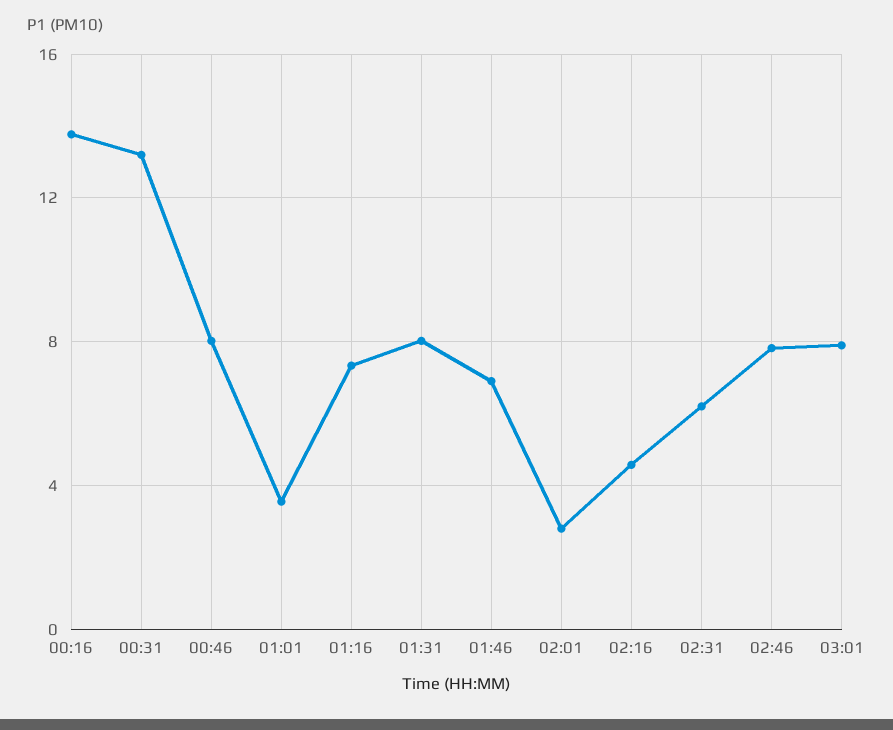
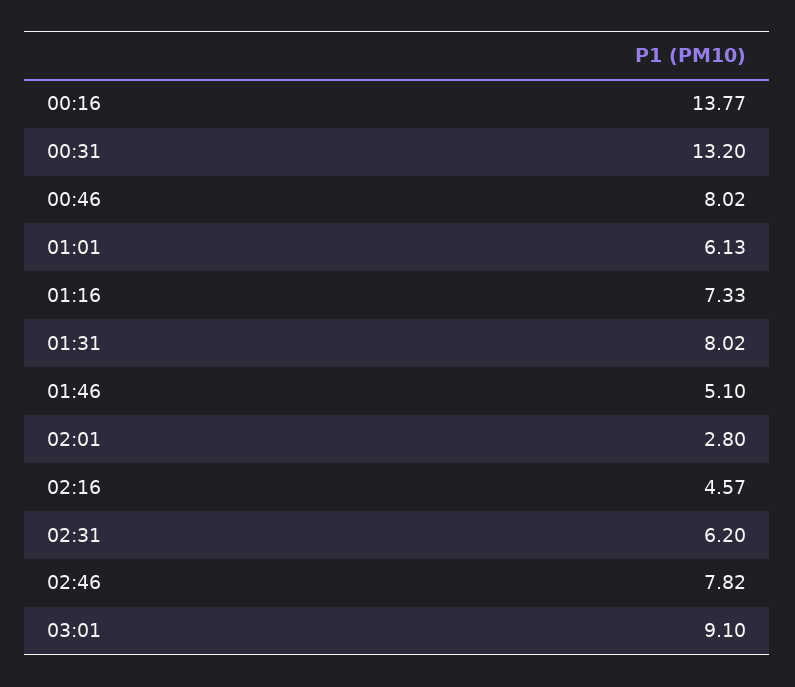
01:01: 3.5 -> 6.13
01:46: 7 -> 5.1
03:01: 8 -> 9.1

